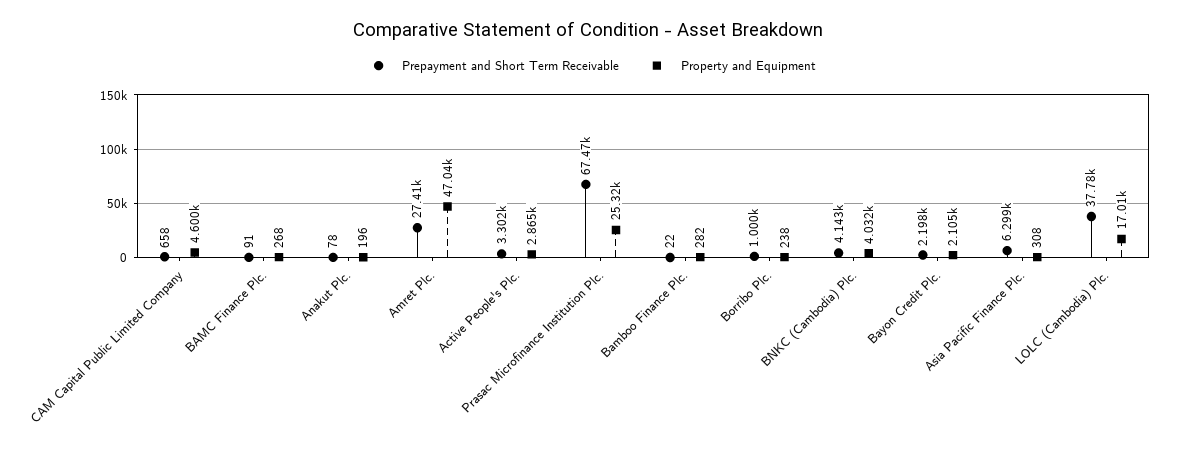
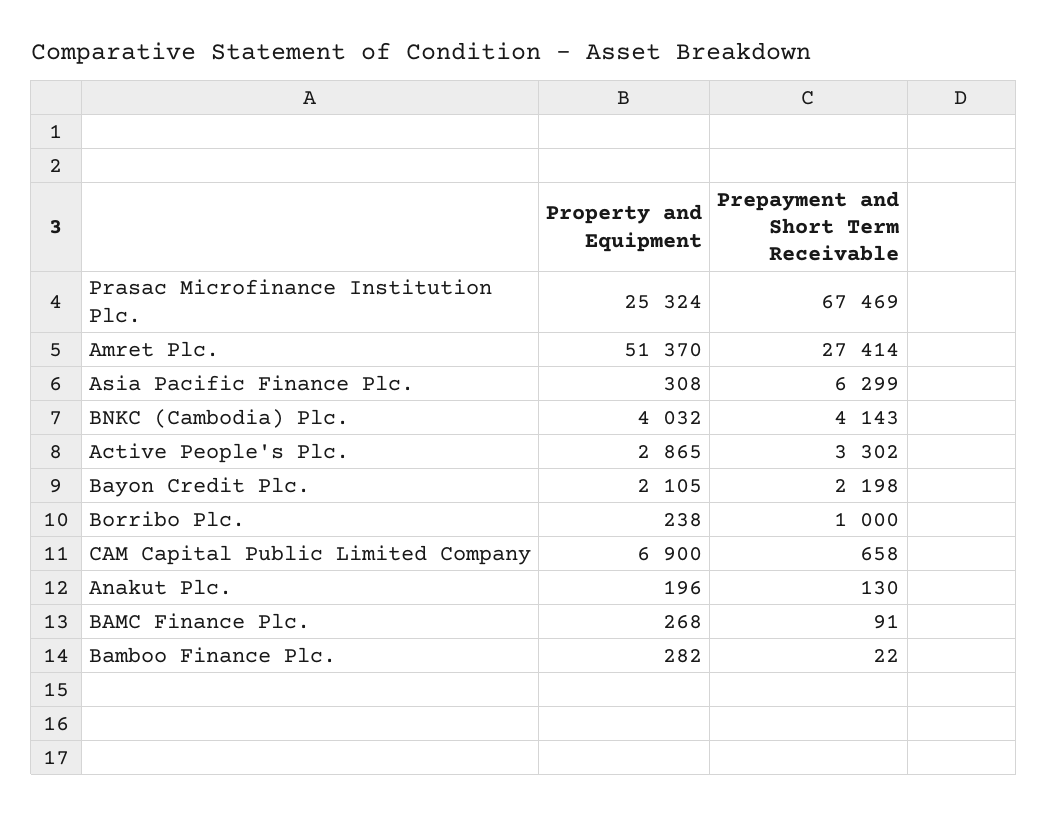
Property and Equipment, CAM Capital Public Limited Company: 4600 -> 6900
Prepayment and Short Term Receivable, Anakut Plc.: 78 -> 130
Property and Equipment, Amret Plc.: 47040 -> 51370
Prepayment and Short Term Receivable, LOLC (Cambodia) Plc.: 37780 -> none
Property and Equipment, LOLC (Cambodia) Plc.: 17010 -> none

